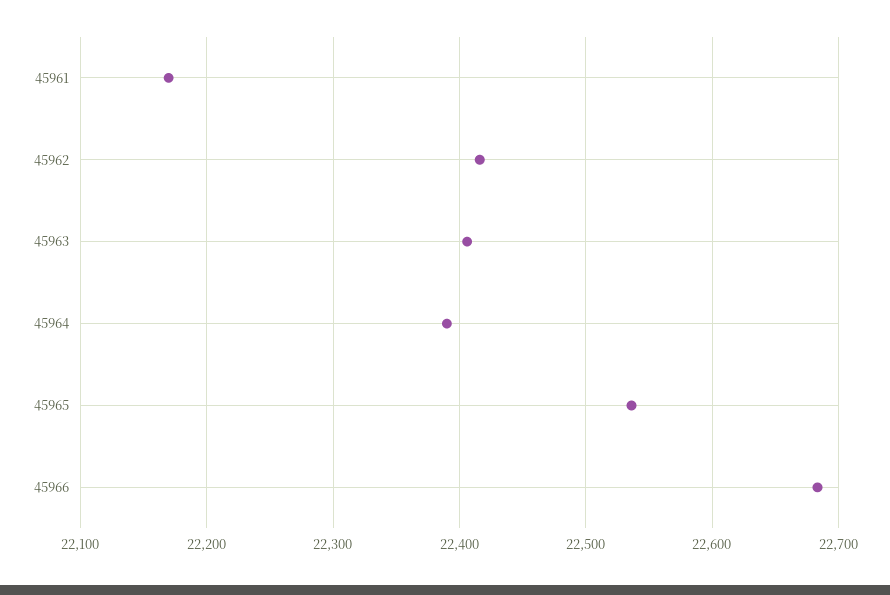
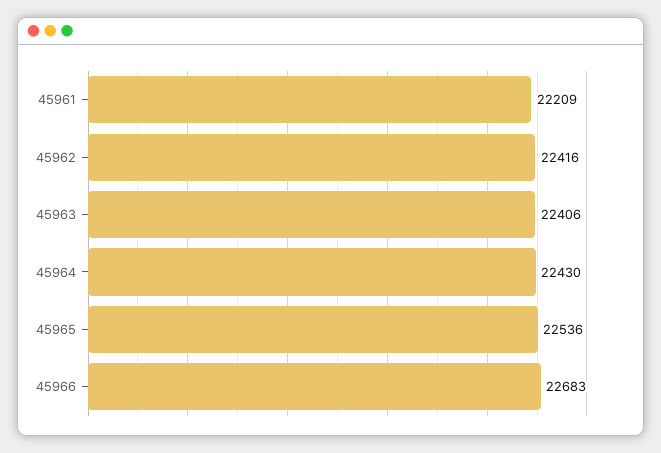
45961: 22170 -> 22209
45964: 22390 -> 22430

